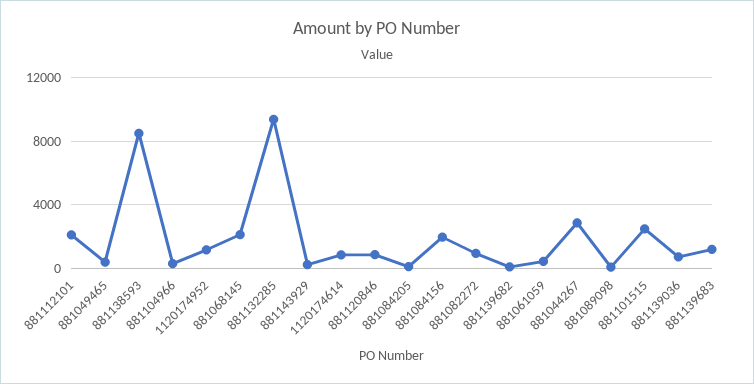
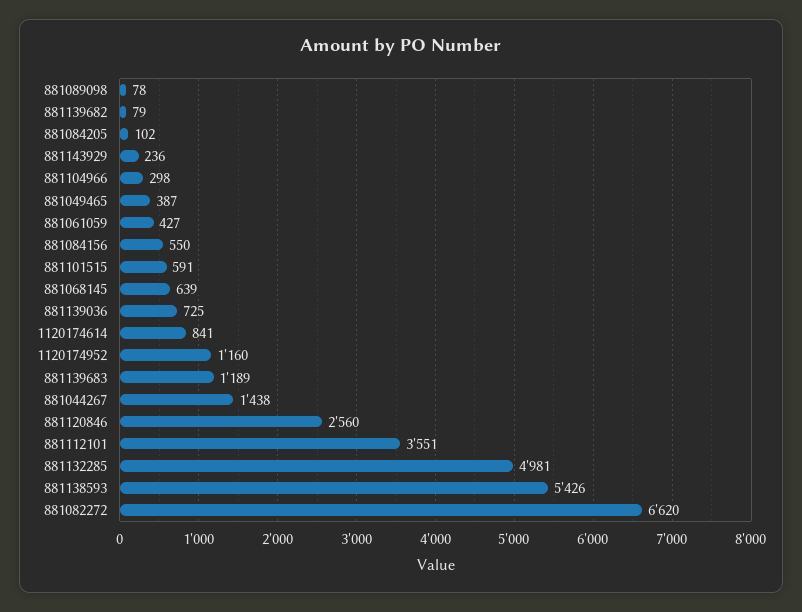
881112101: 2000 -> 3551
881138593: 8500 -> 5426
881068145: 2000 -> 639
881132285: 9500 -> 4981
881120846: 1000 -> 2560
881084156: 2000 -> 550
881082272: 1000 -> 6620
881044267: 3000 -> 1438
881101515: 2500 -> 591

